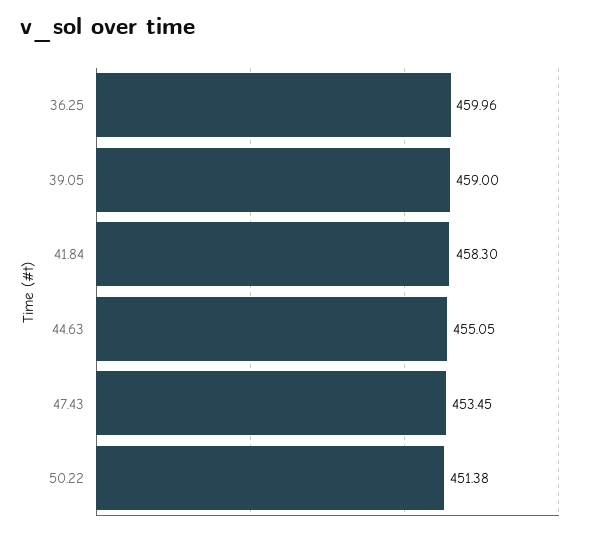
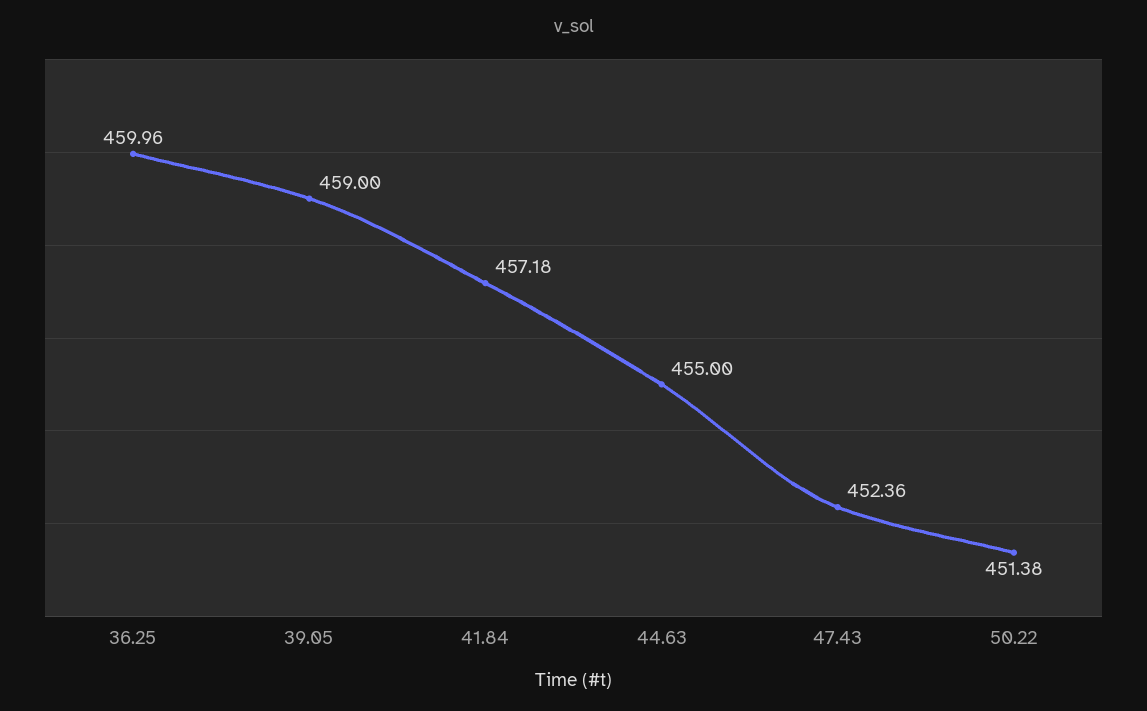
41.84: 458.3 -> 457.18
44.63: 455.05 -> 455
47.43: 453.45 -> 452.36

